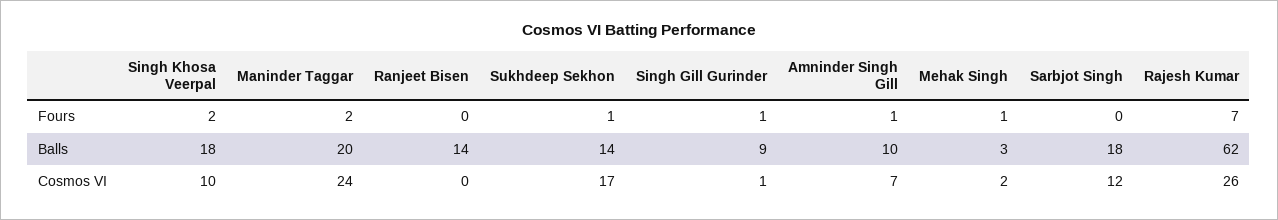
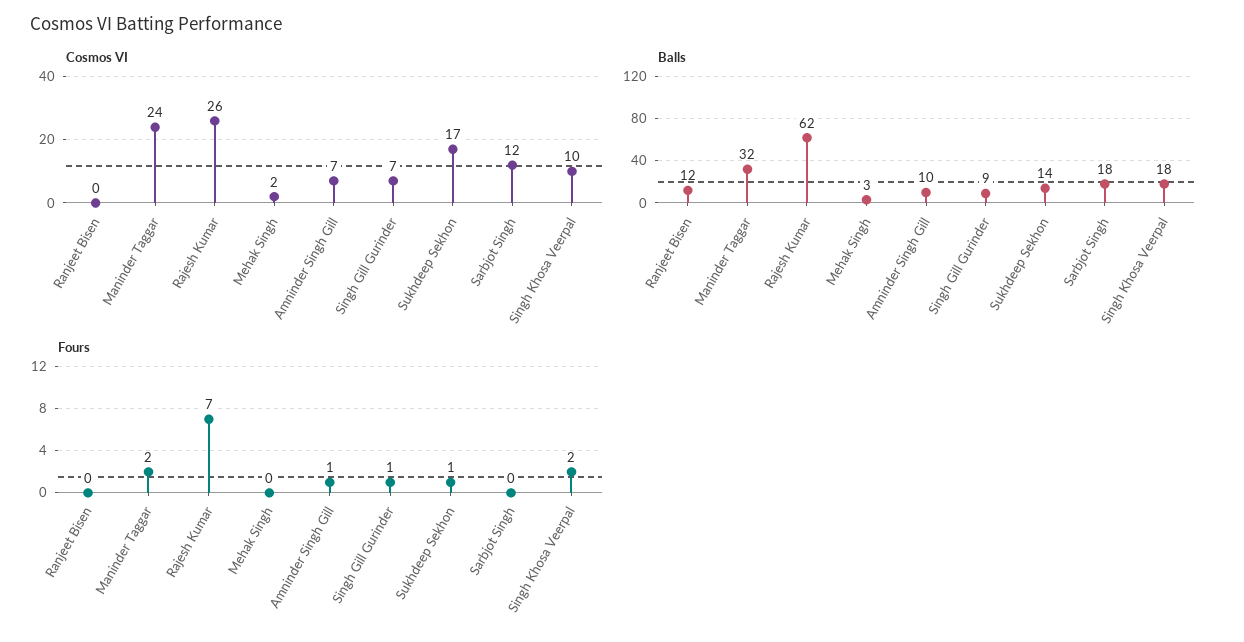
Fours, Mehak Singh: 1 -> 0
Balls, Maninder Taggar: 20 -> 32
Balls, Ranjeet Bisen: 14 -> 12
Cosmos VI, Singh Gill Gurinder: 1 -> 7

